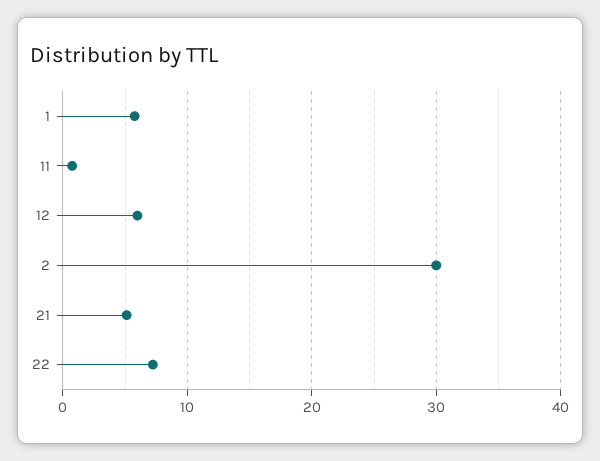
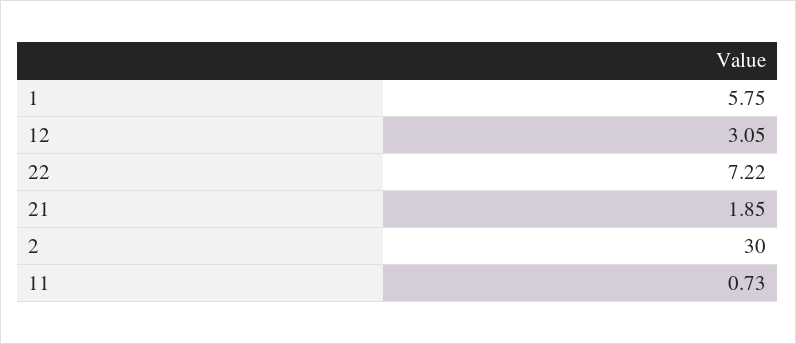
12: 6 -> 3.05
21: 5 -> 1.85

